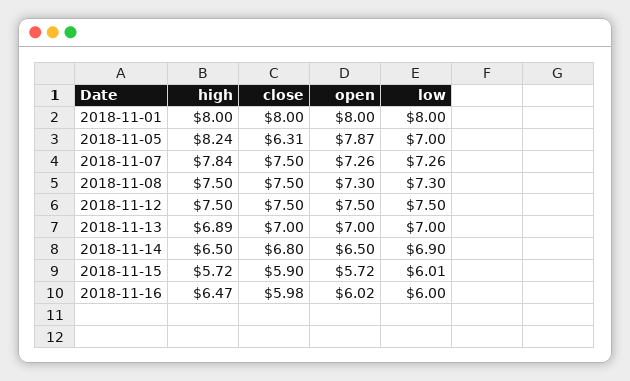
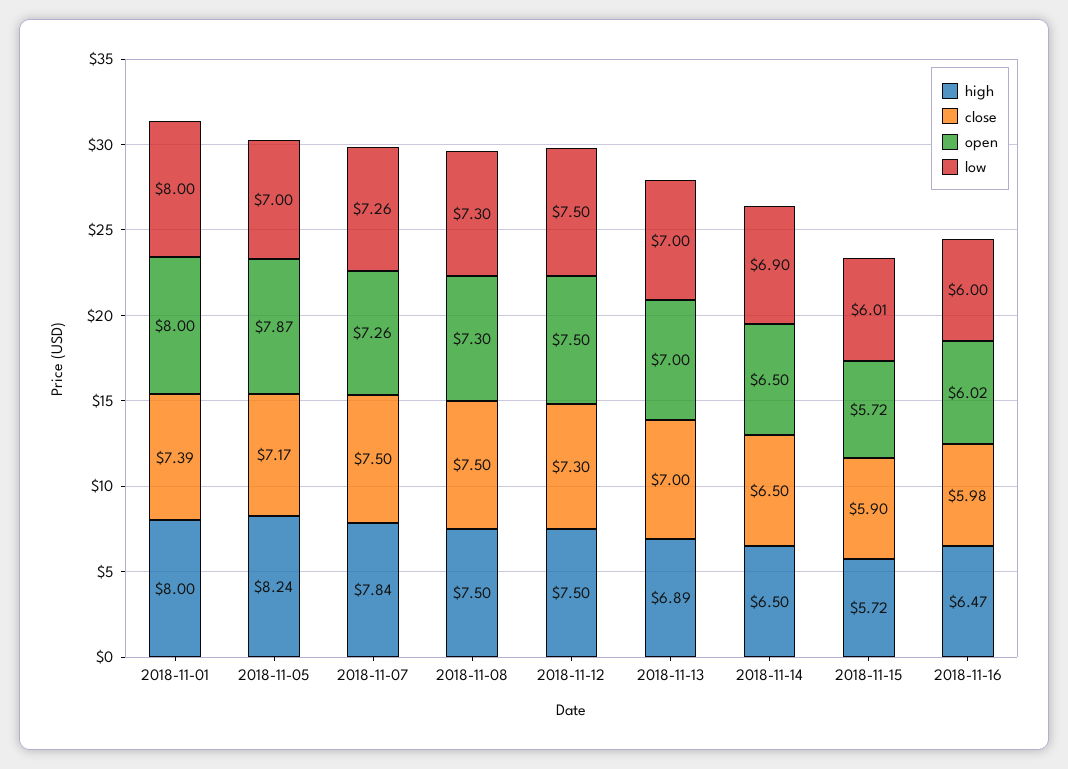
close, 2018-11-01: 8 -> 7.39
close, 2018-11-05: 6.31 -> 7.17
close, 2018-11-12: 7.5 -> 7.3
close, 2018-11-14: 6.8 -> 6.5

